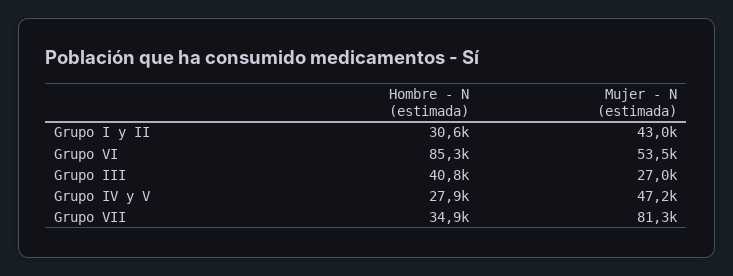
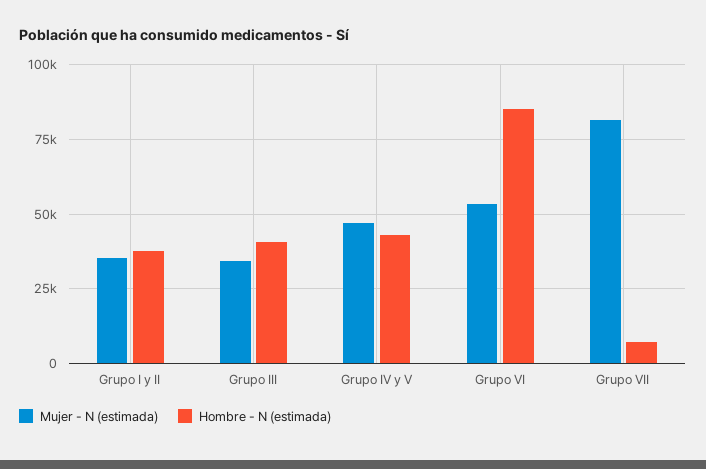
Hombre - N (estimada), Grupo I y II: 30600 -> 37500
Mujer - N (estimada), Grupo I y II: 43000 -> 35000
Mujer - N (estimada), Grupo III: 27000 -> 35000
Hombre - N (estimada), Grupo IV y V: 27900 -> 42500
Hombre - N (estimada), Grupo VII: 34900 -> 7500

